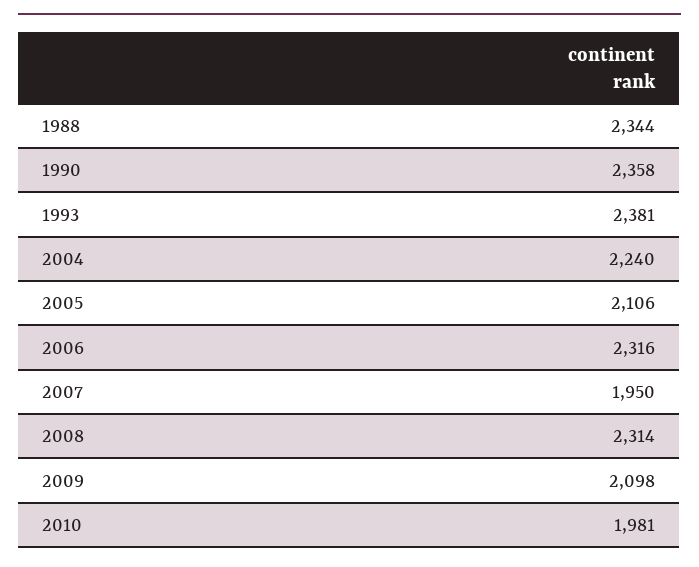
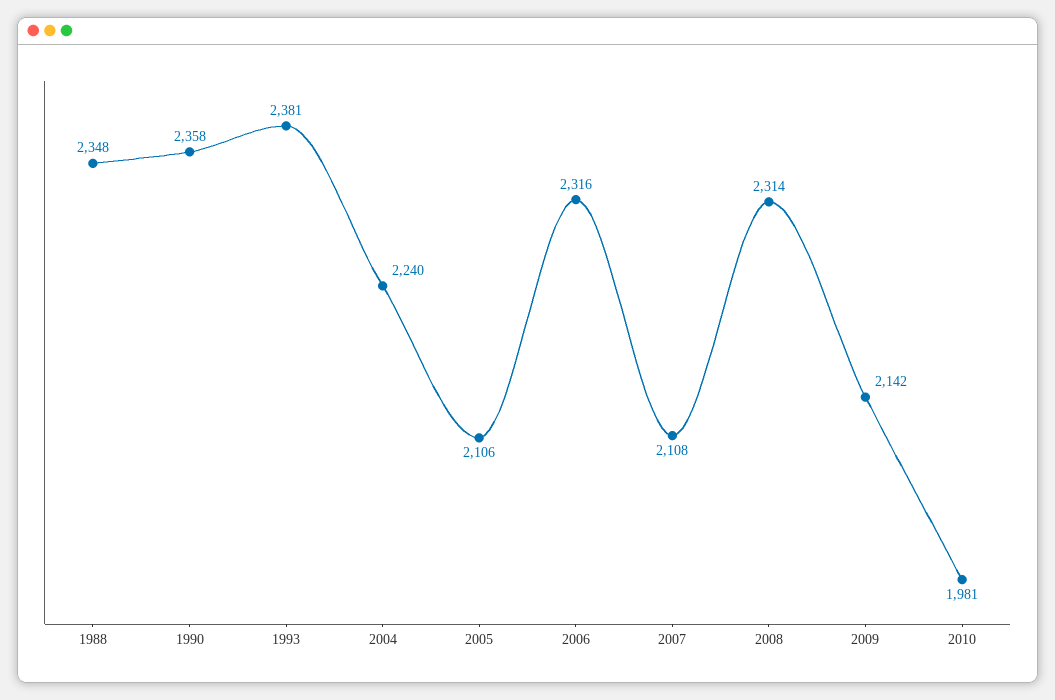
1988: 2344 -> 2348
2007: 1950 -> 2108
2009: 2098 -> 2142

